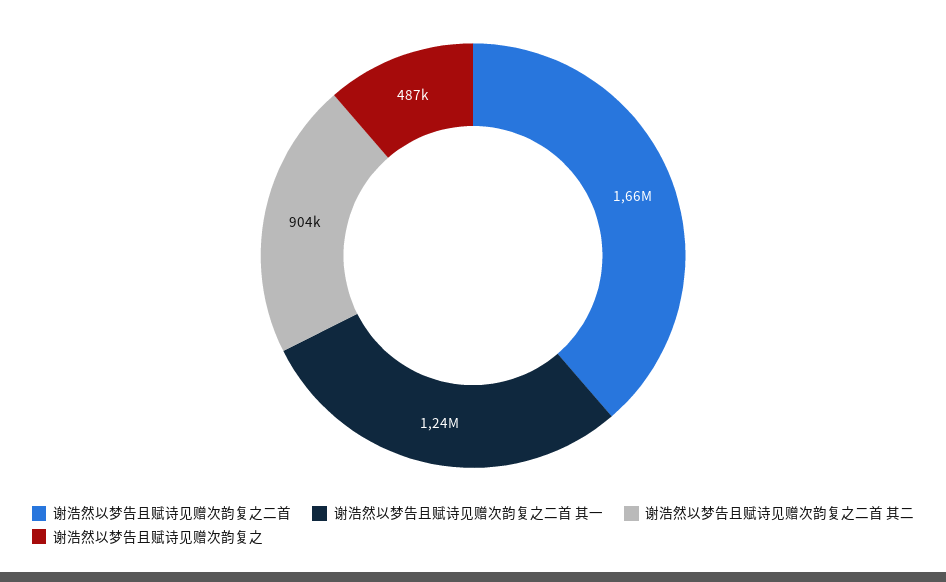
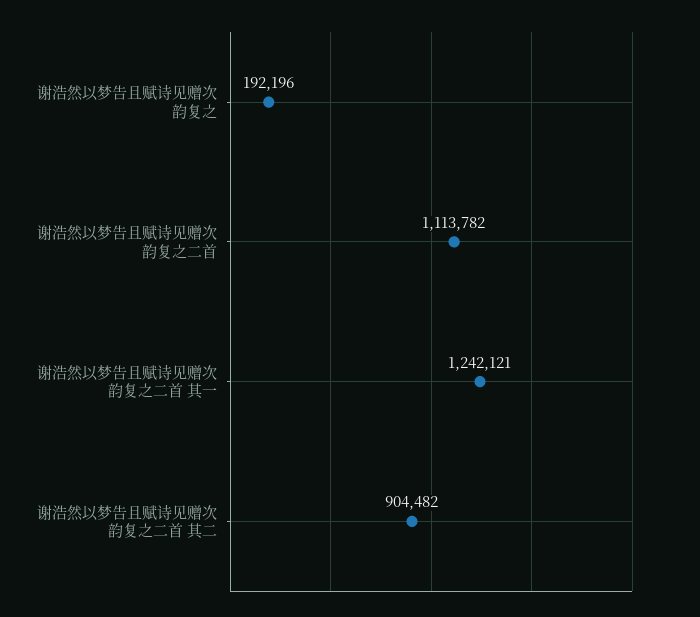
谢浩然以梦告且赋诗见赠次韵复之二首: 1660000 -> 1113782
谢浩然以梦告且赋诗见赠次韵复之: 487000 -> 192196

